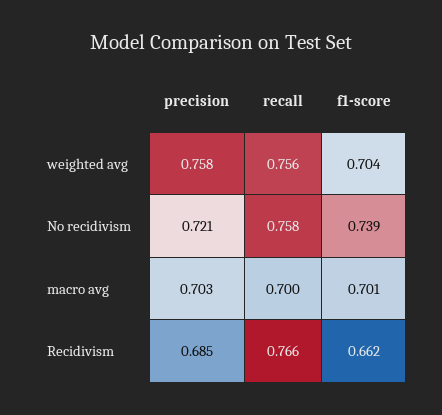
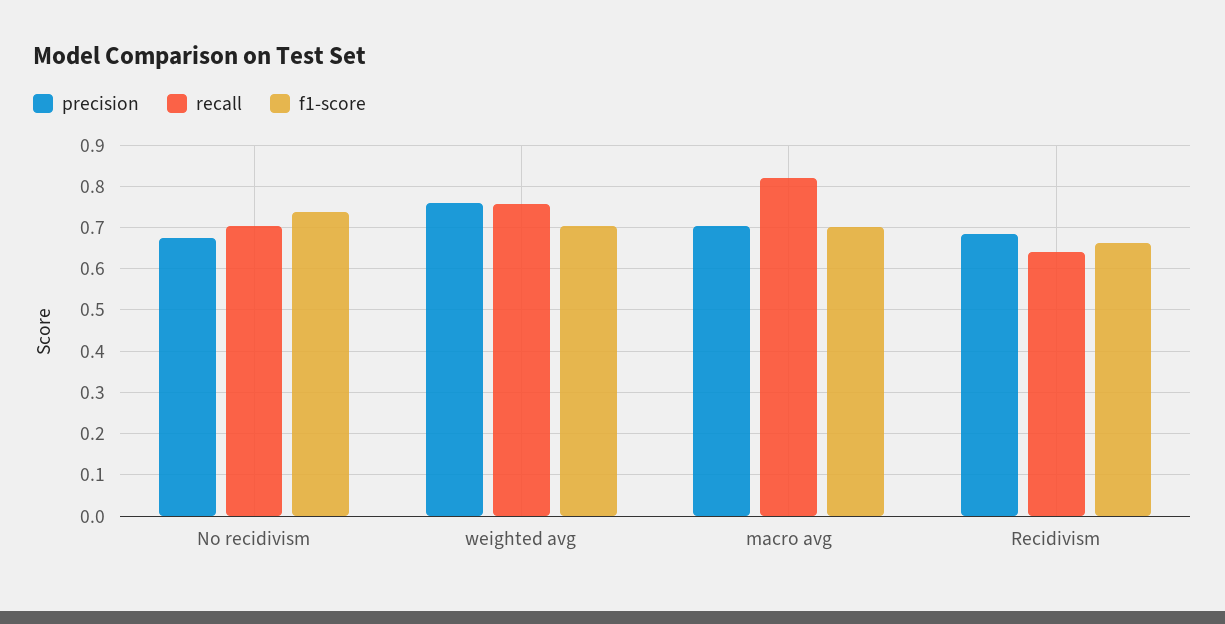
precision, No recidivism: 0.721 -> 0.68
recall, No recidivism: 0.758 -> 0.7
recall, macro avg: 0.7 -> 0.82
recall, Recidivism: 0.766 -> 0.64

